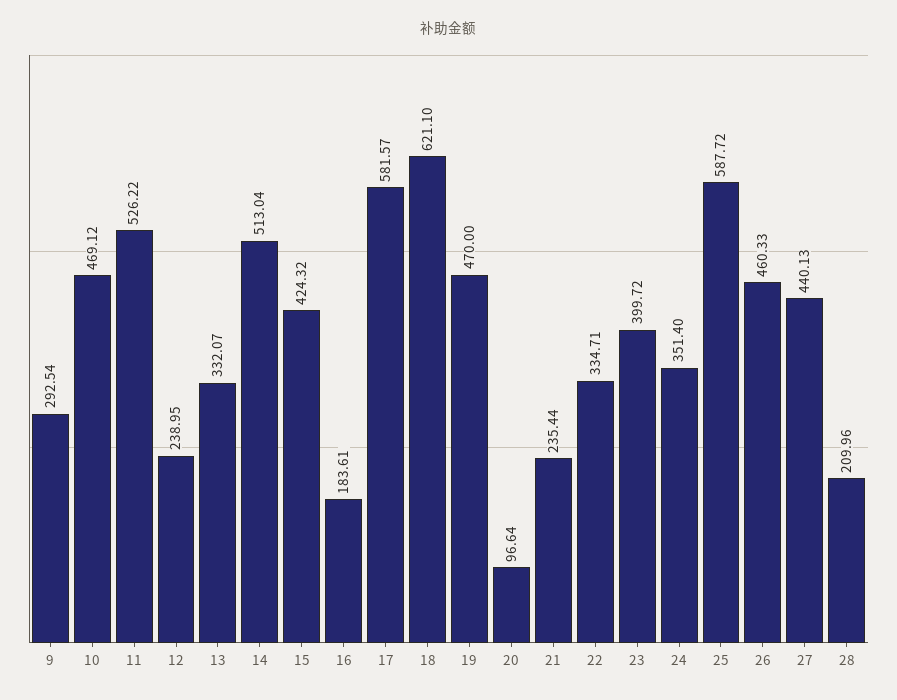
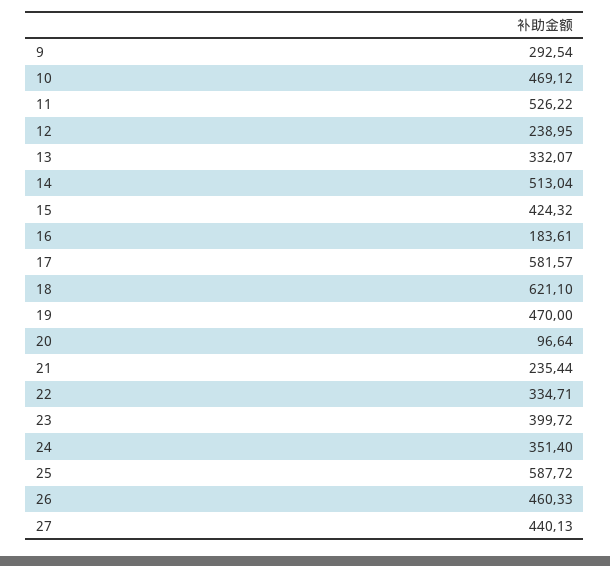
28: 209.96 -> none

